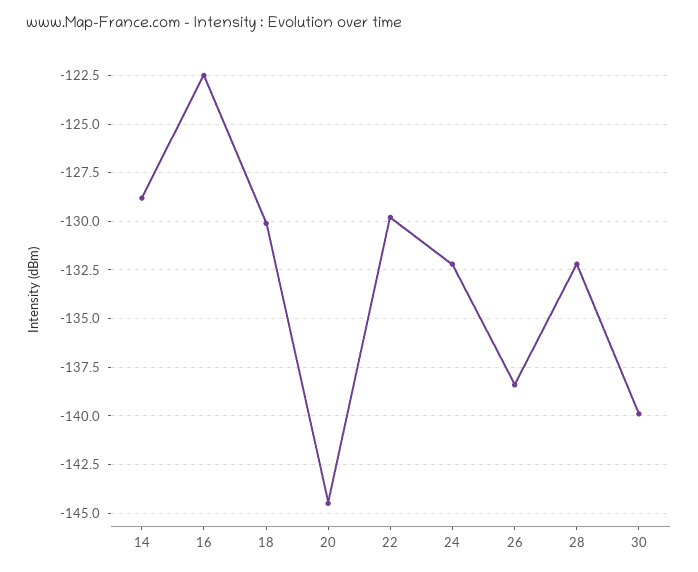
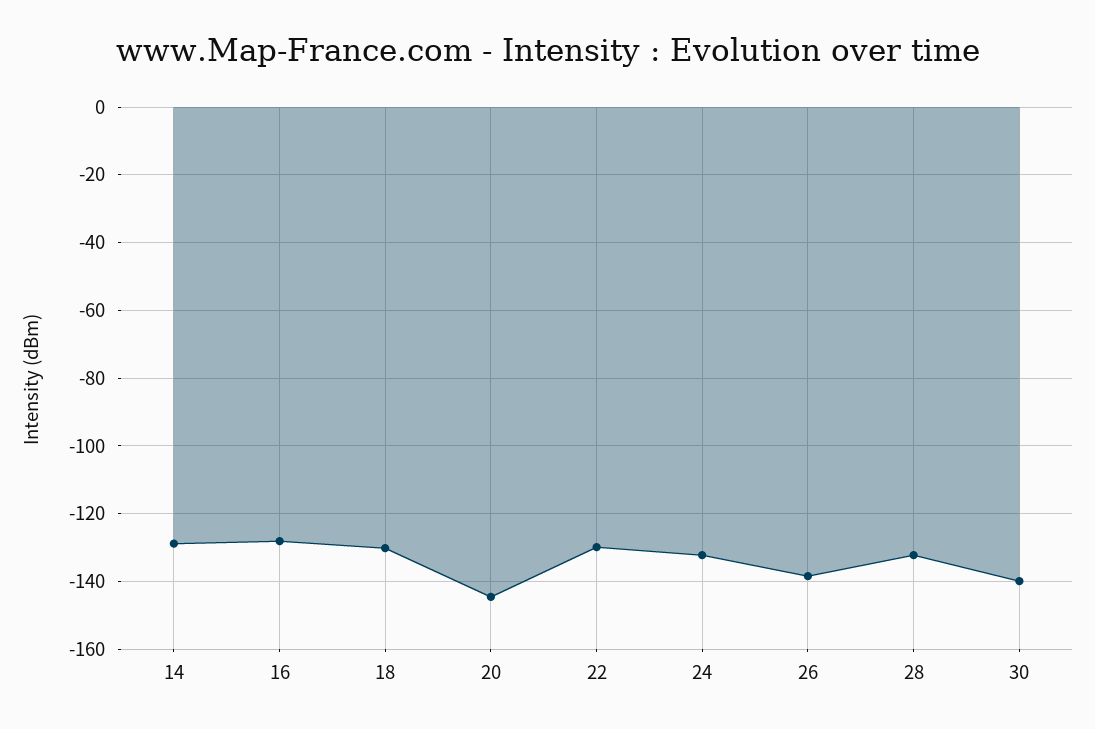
16: -122.5 -> -128

